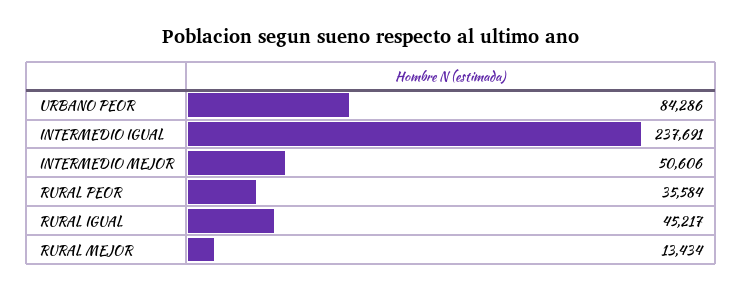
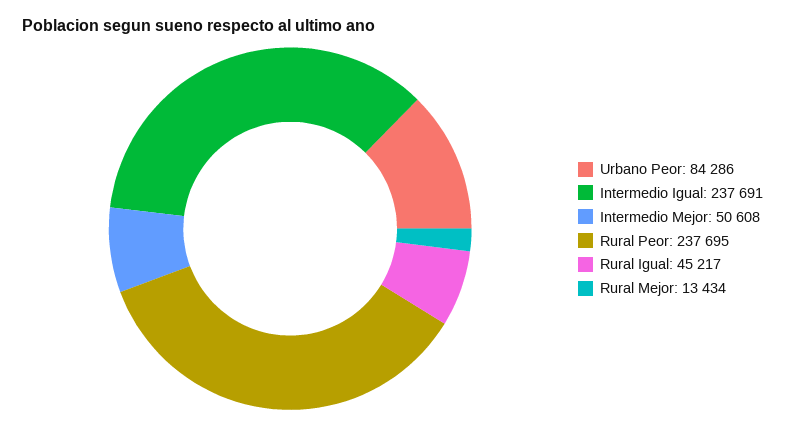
INTERMEDIO MEJOR: 50606 -> 50608
RURAL PEOR: 35584 -> 237695

